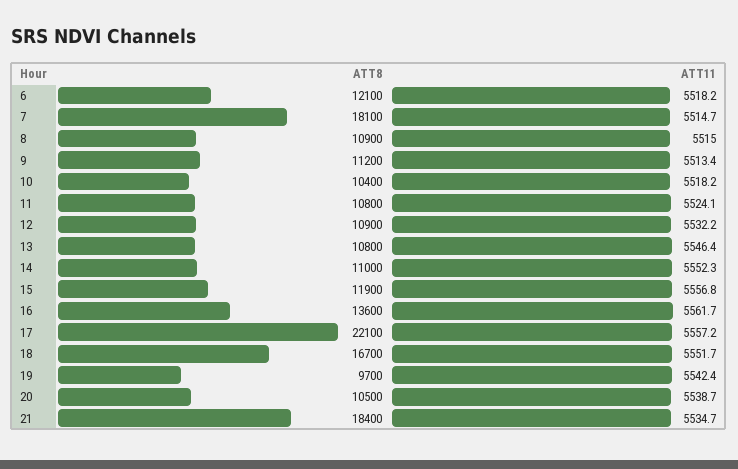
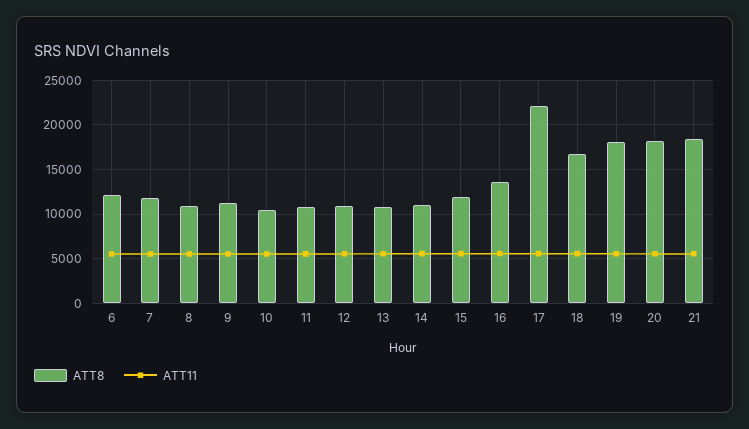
ATT8, 7: 18100 -> 12000
ATT8, 19: 9700 -> 18000
ATT8, 20: 10500 -> 18000

